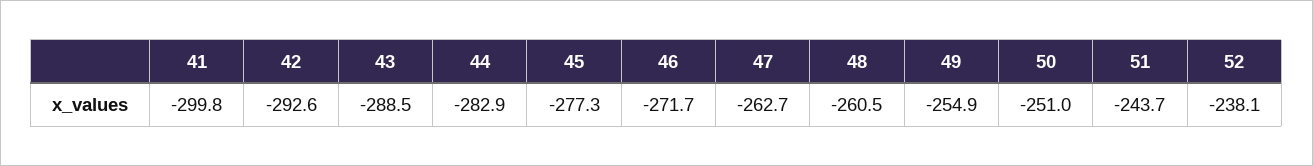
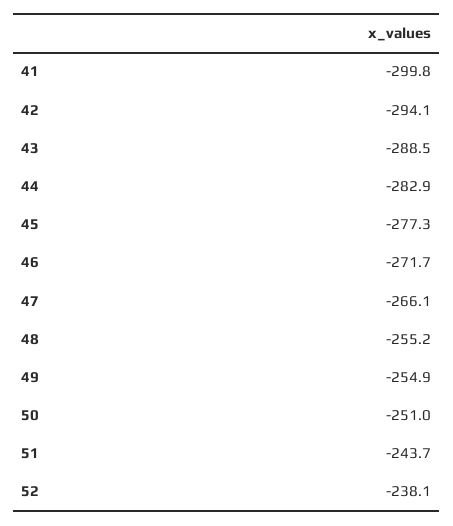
42: -292.6 -> -294.1
47: -262.7 -> -266.1
48: -260.5 -> -255.2

